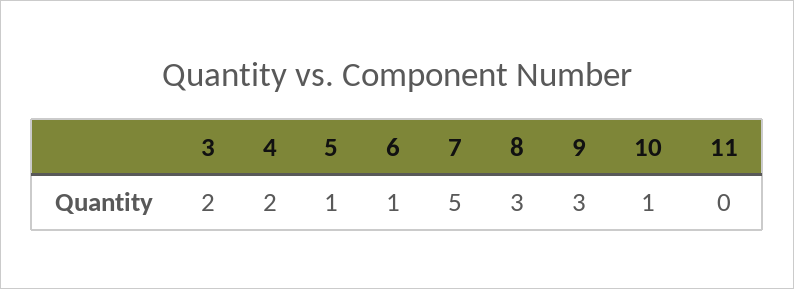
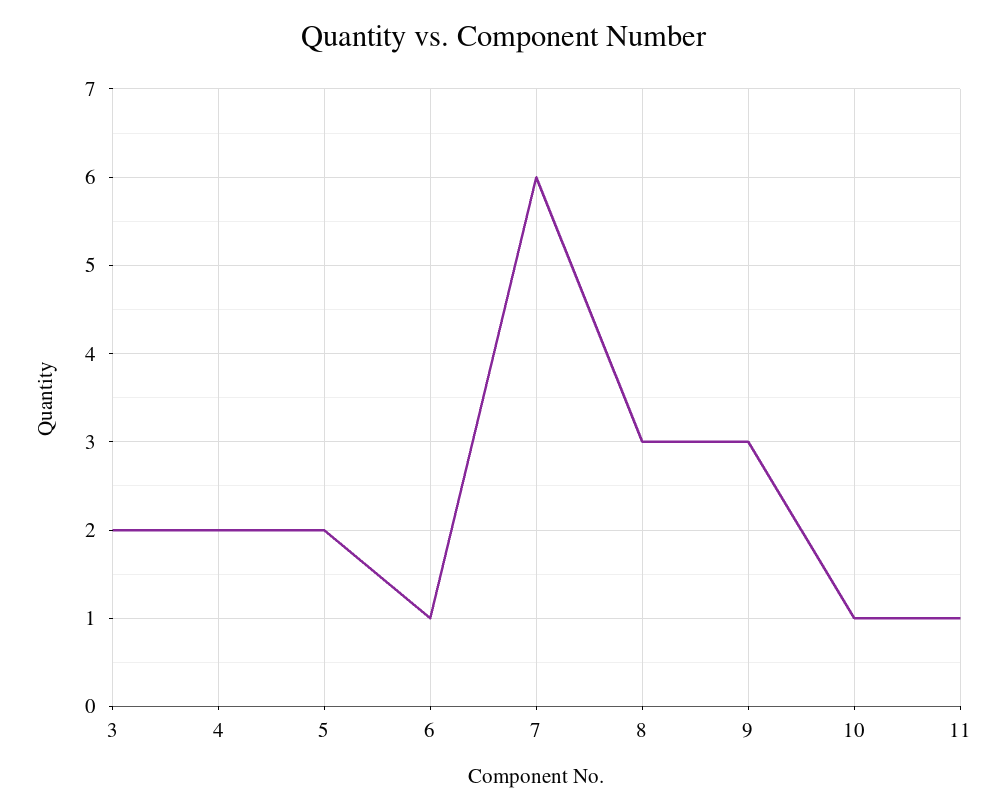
5: 1 -> 2
7: 5 -> 6
11: 0 -> 1

